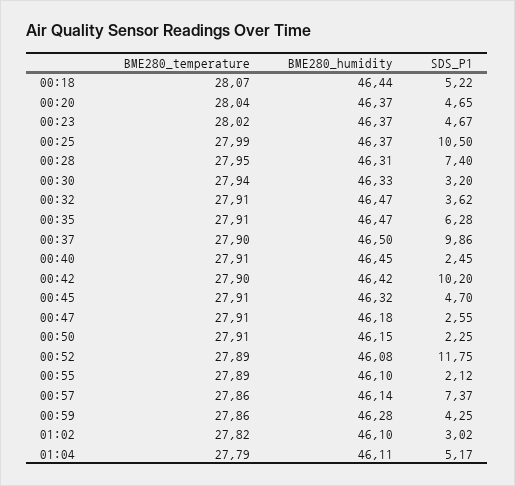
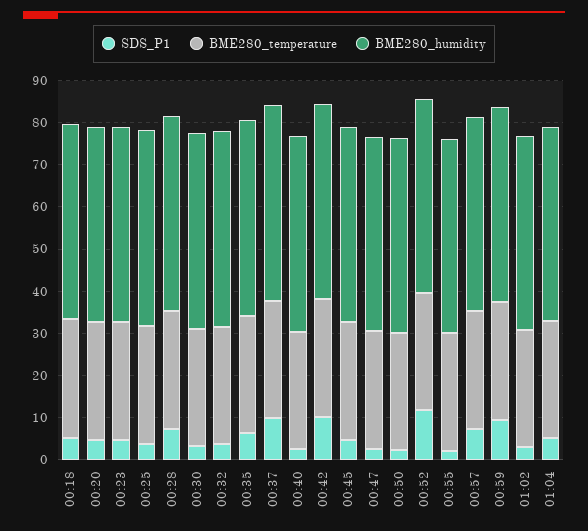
SDS_P1, 00:25: 10.5 -> 4
SDS_P1, 00:59: 4.25 -> 10

